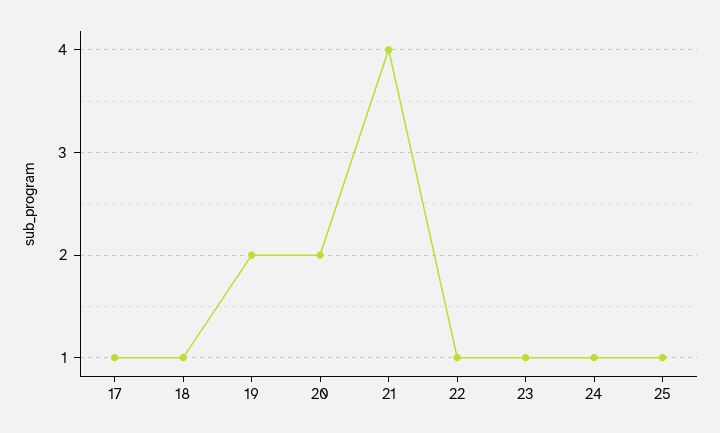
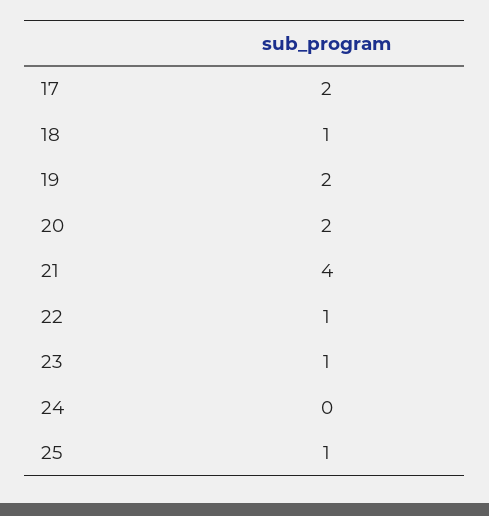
17: 1 -> 2
24: 1 -> 0

